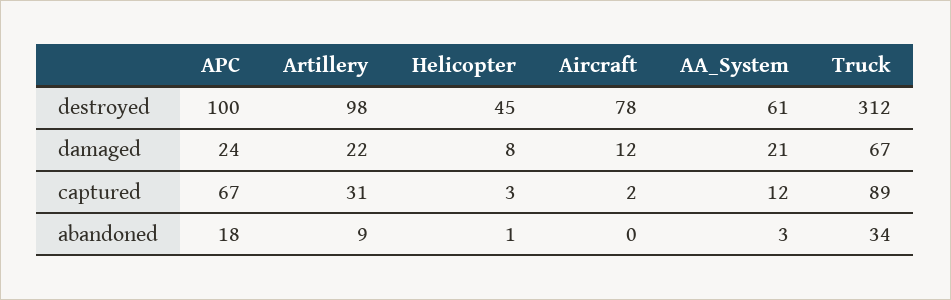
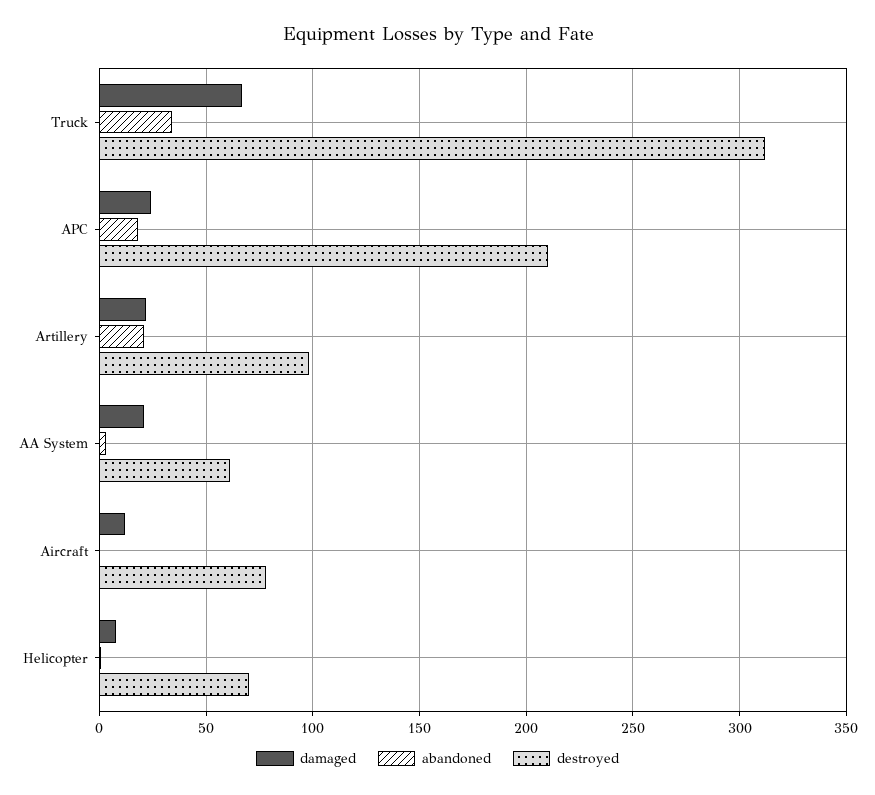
destroyed, APC: 100 -> 210
destroyed, Helicopter: 45 -> 70
captured, APC: 67 -> none
captured, Artillery: 31 -> none
captured, Helicopter: 3 -> none
captured, Aircraft: 2 -> none
captured, AA_System: 12 -> none
captured, Truck: 89 -> none
abandoned, Artillery: 9 -> 20

